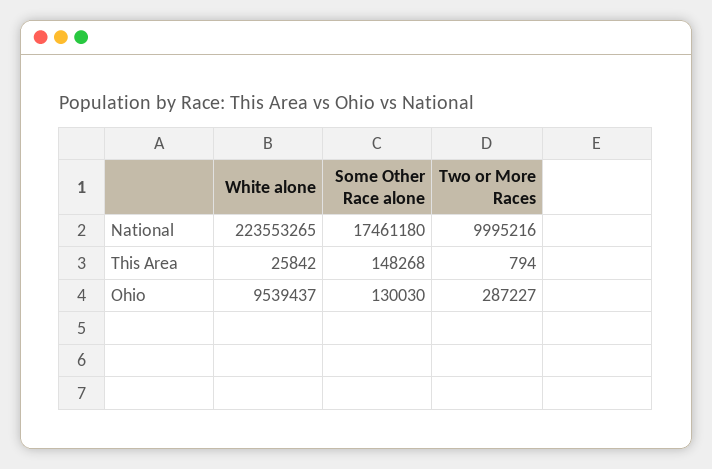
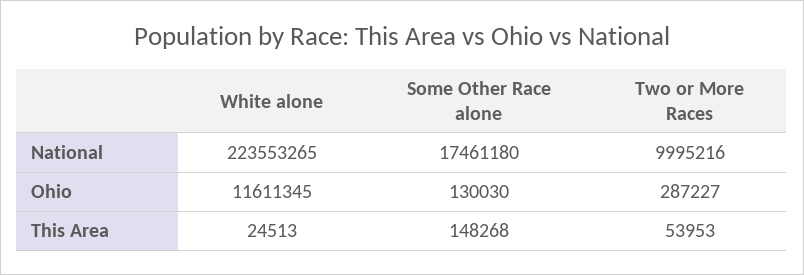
White alone, This Area: 25842 -> 24513
Two or More Races, This Area: 794 -> 53953
White alone, Ohio: 9539437 -> 11611345

